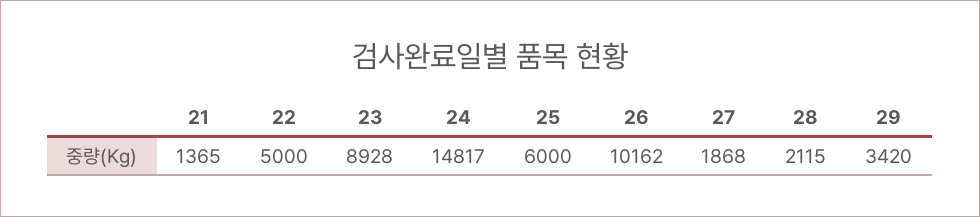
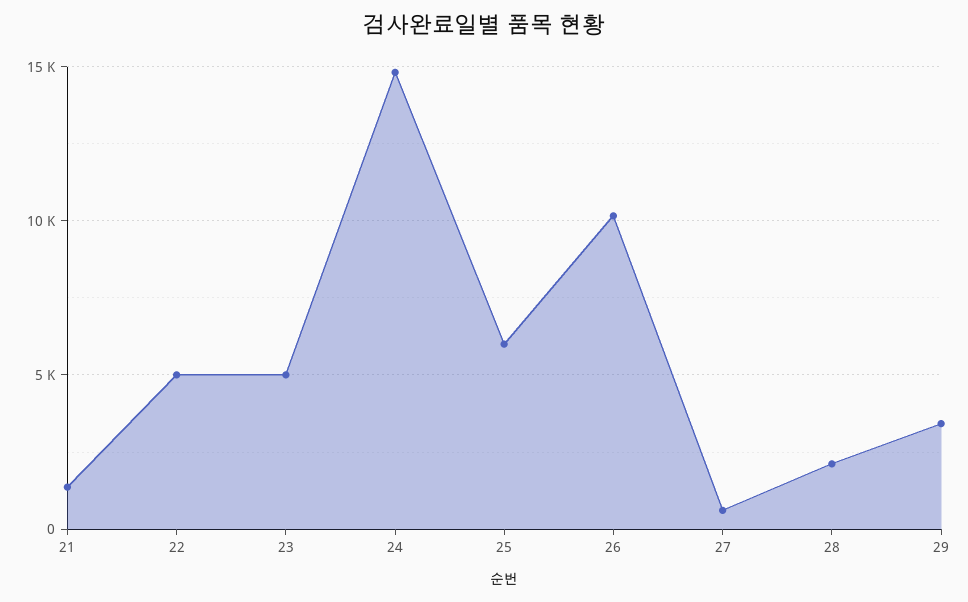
23: 8928 -> 5000
27: 1868 -> 500

